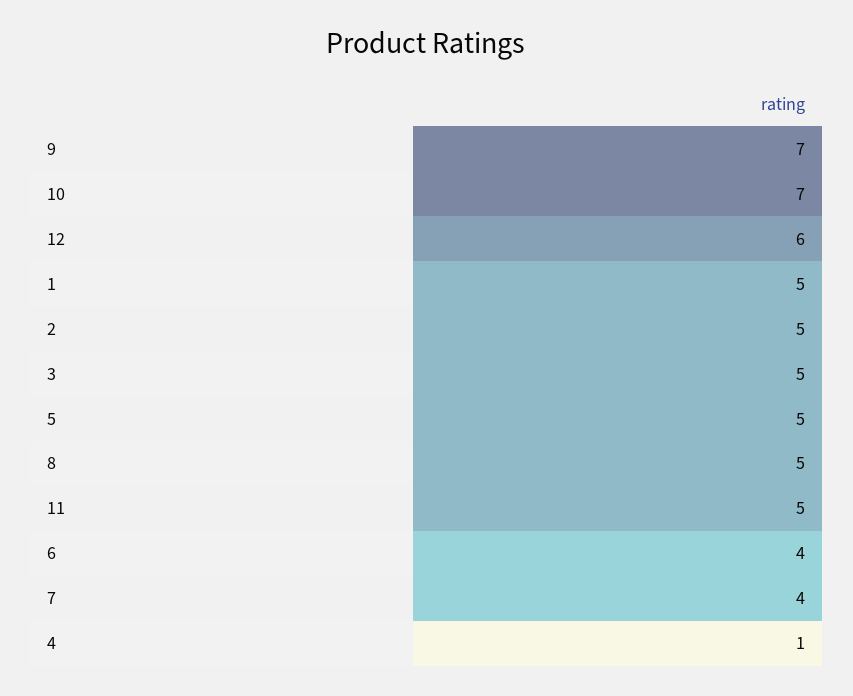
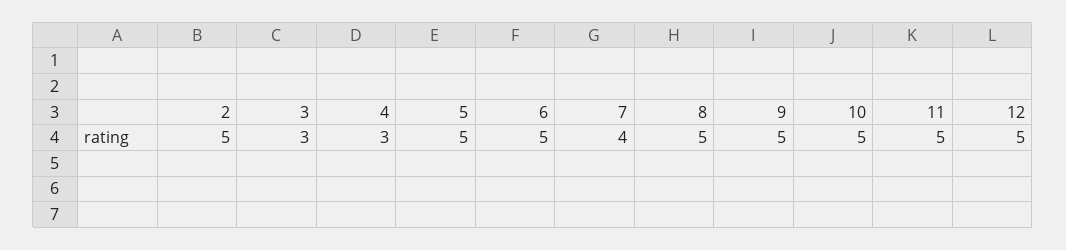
9: 7 -> 5
10: 7 -> 5
12: 6 -> 5
1: 5 -> none
3: 5 -> 3
6: 4 -> 5
4: 1 -> 3

